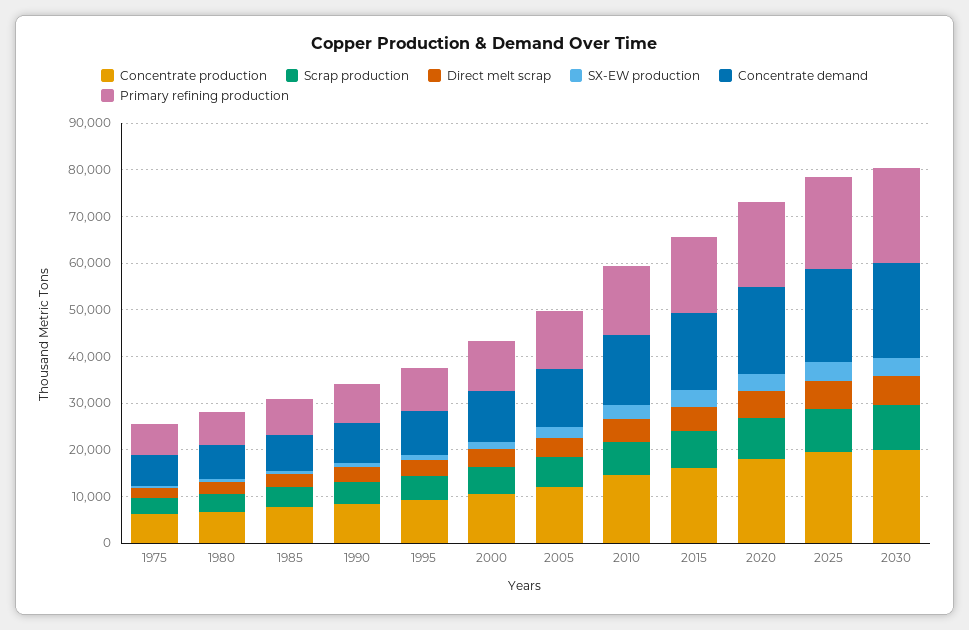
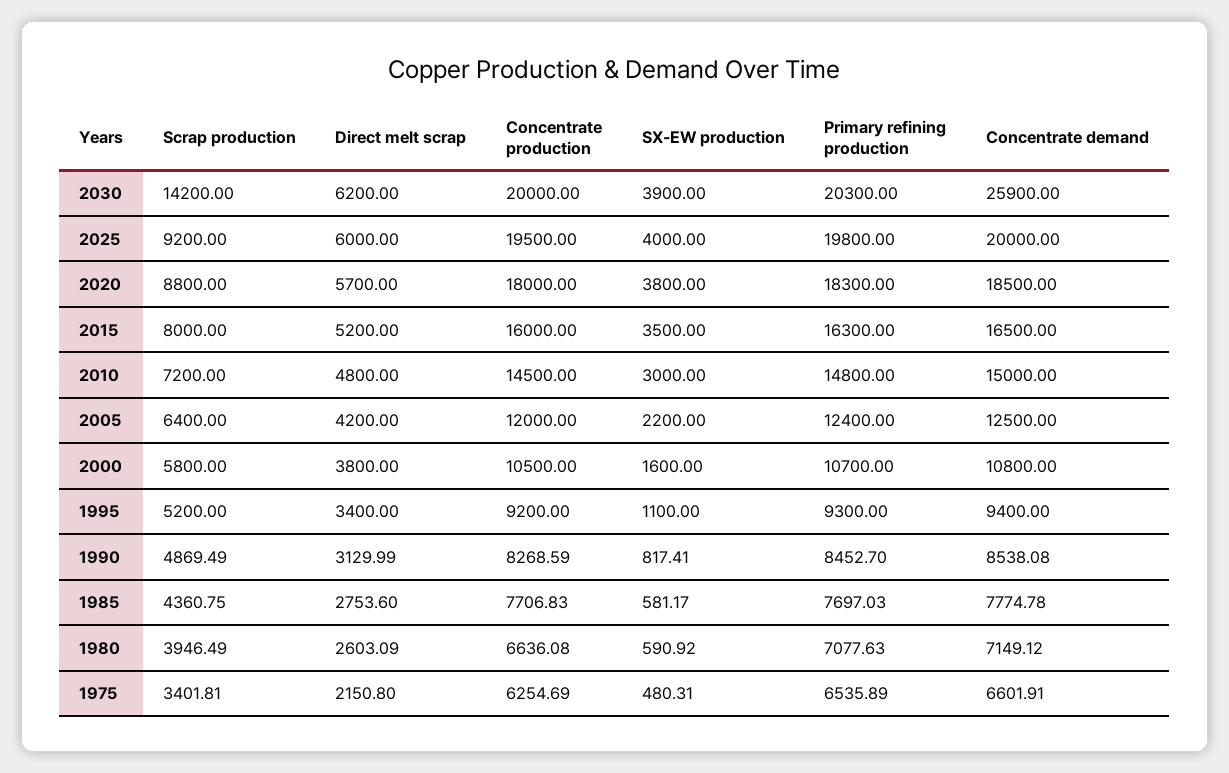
Scrap production, 2030: 10000 -> 14200
Concentrate demand, 2030: 20000 -> 25900

